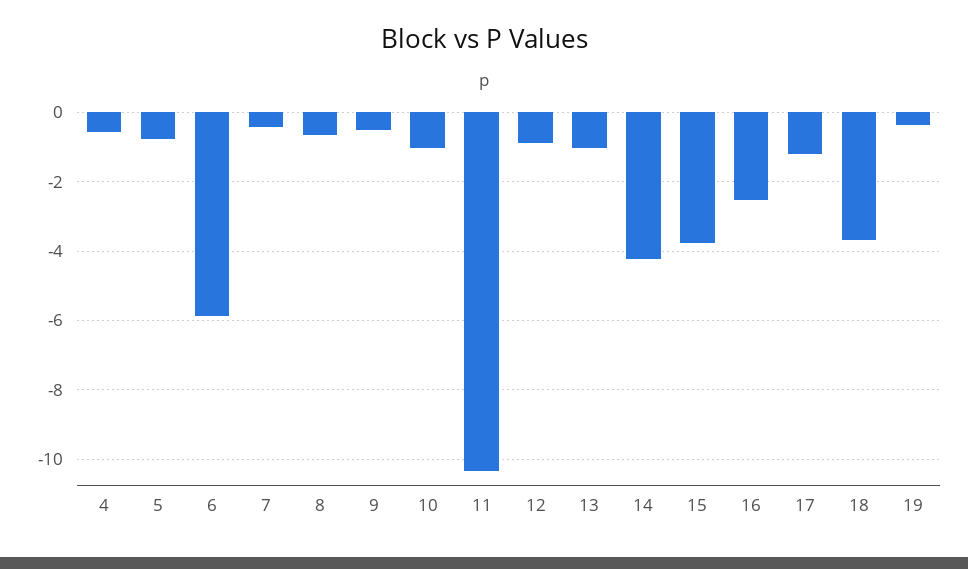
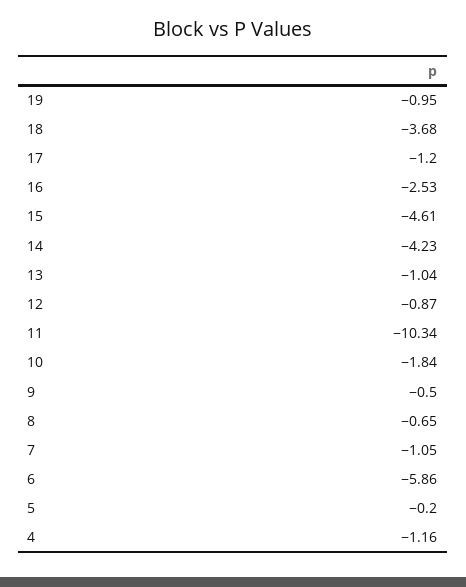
4: -0.6 -> -1.16
5: -0.8 -> -0.2
7: -0.4 -> -1.05
10: -1 -> -1.84
15: -3.8 -> -4.61
19: -0.4 -> -0.95

